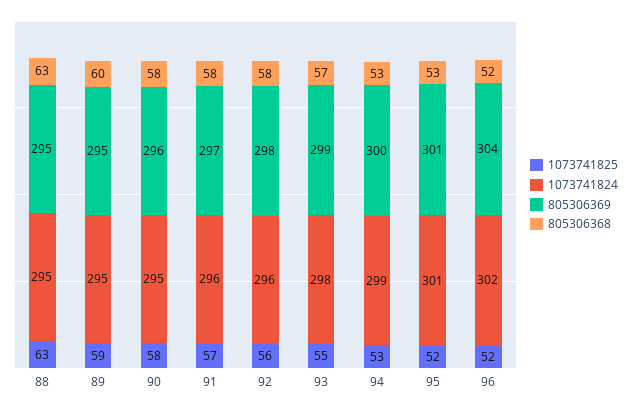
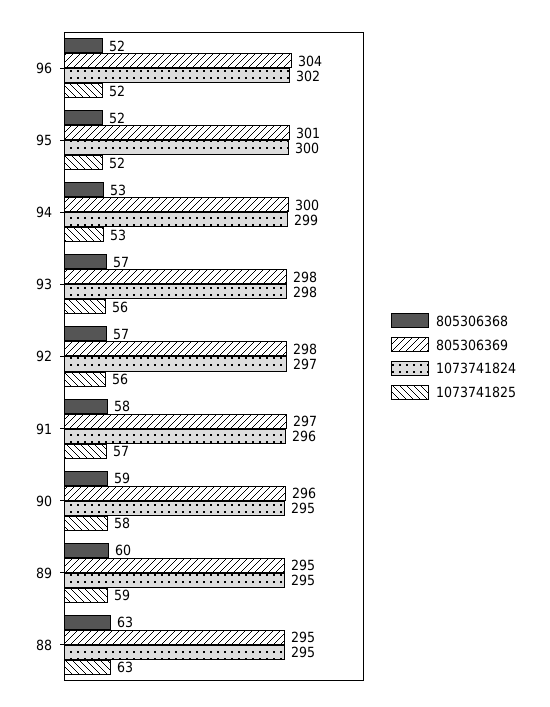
805306368, 90: 58 -> 59
1073741824, 92: 296 -> 297
805306368, 92: 58 -> 57
1073741825, 93: 55 -> 56
805306369, 93: 299 -> 298
1073741824, 95: 301 -> 300
805306368, 95: 53 -> 52

